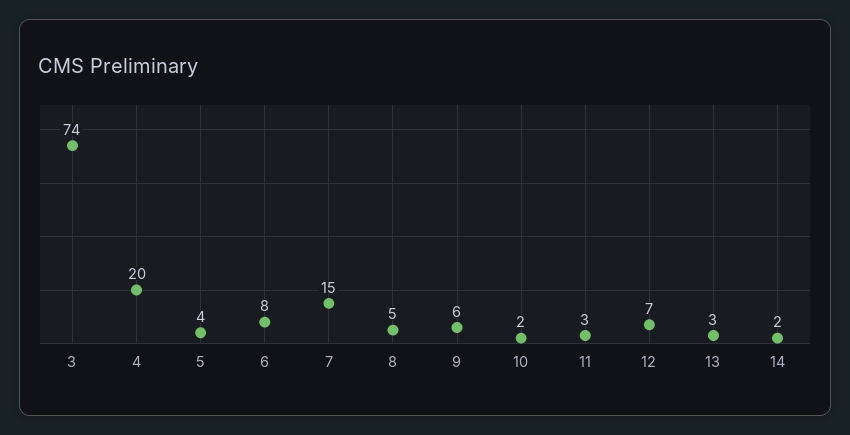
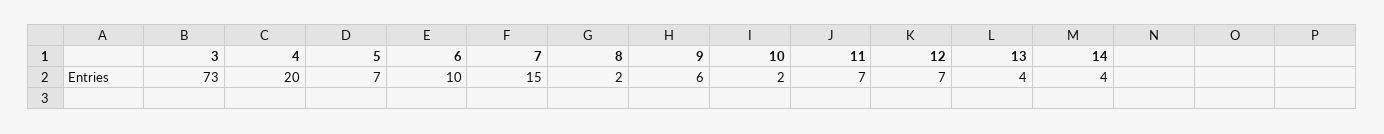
3: 74 -> 73
5: 4 -> 7
6: 8 -> 10
8: 5 -> 2
11: 3 -> 7
13: 3 -> 4
14: 2 -> 4

